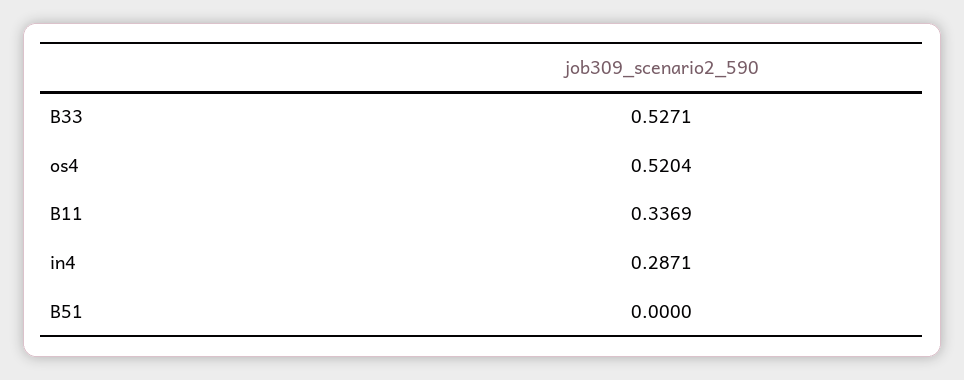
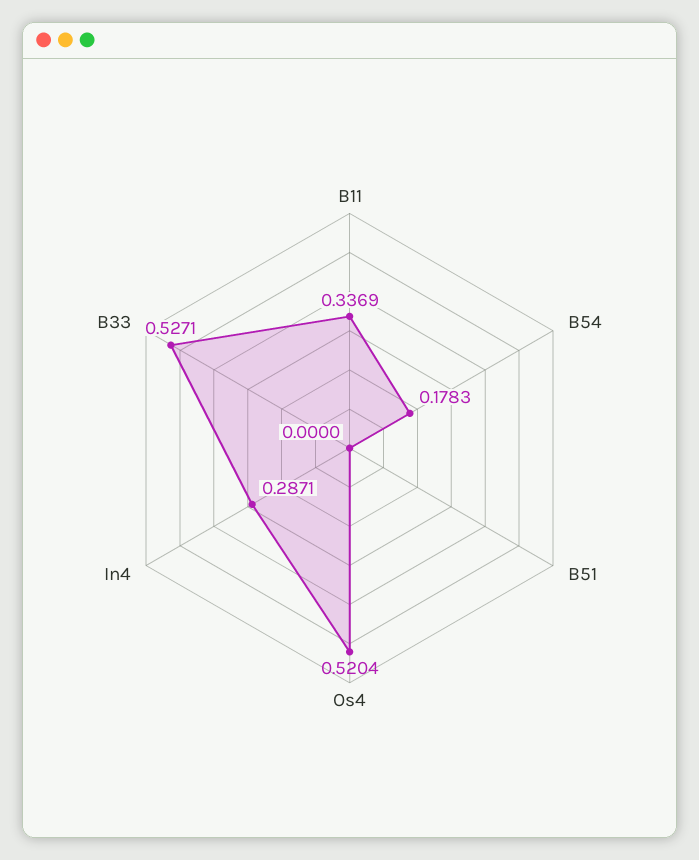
B54: none -> 0.1783

